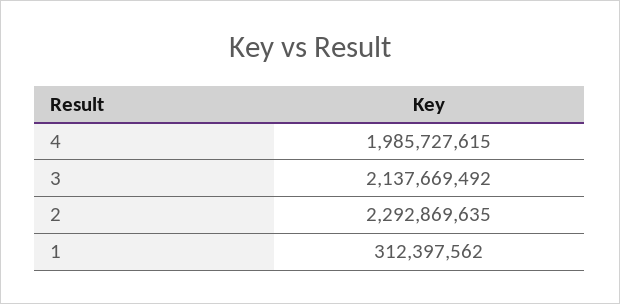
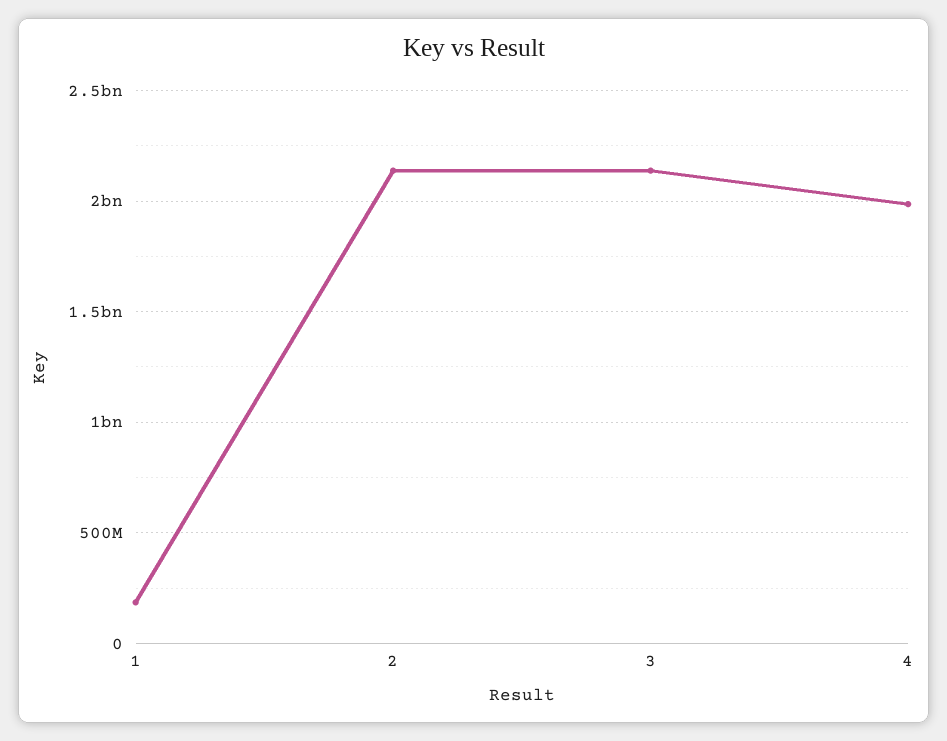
2: 2292869635 -> 2150000000
1: 312397562 -> 200000000

